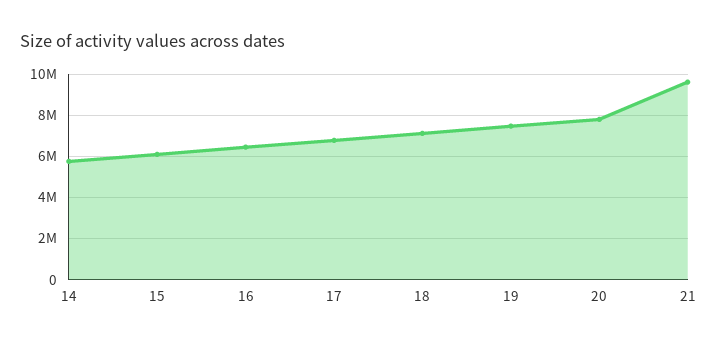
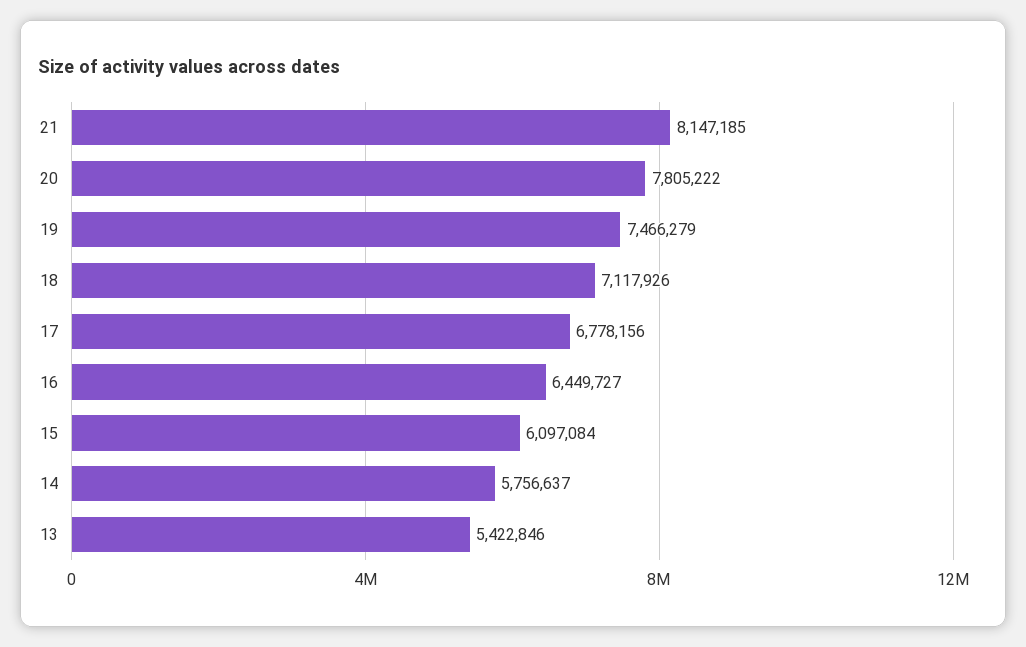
21: 9500000 -> 8147185
13: none -> 5422846

